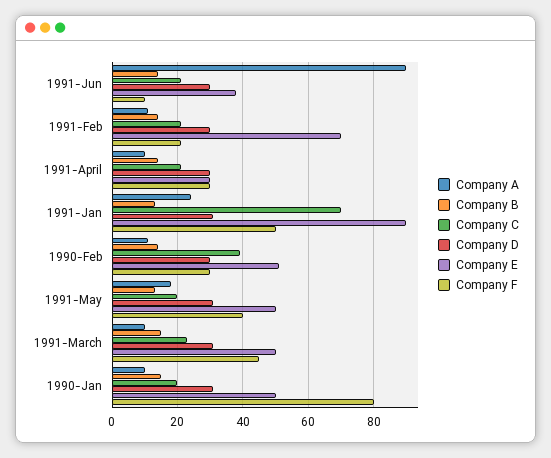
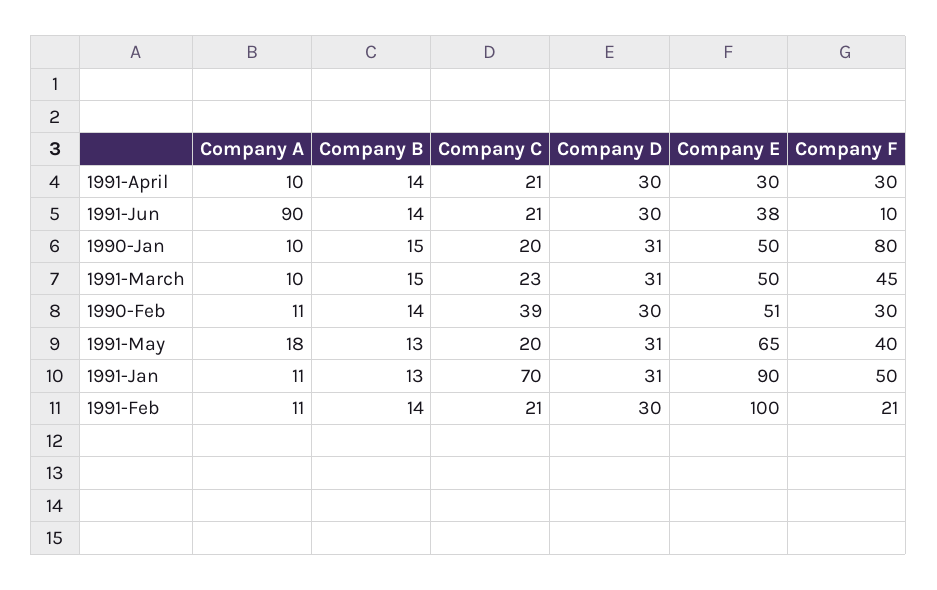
Company E, 1991-Feb: 70 -> 100
Company A, 1991-Jan: 25 -> 11
Company E, 1991-May: 50 -> 65

